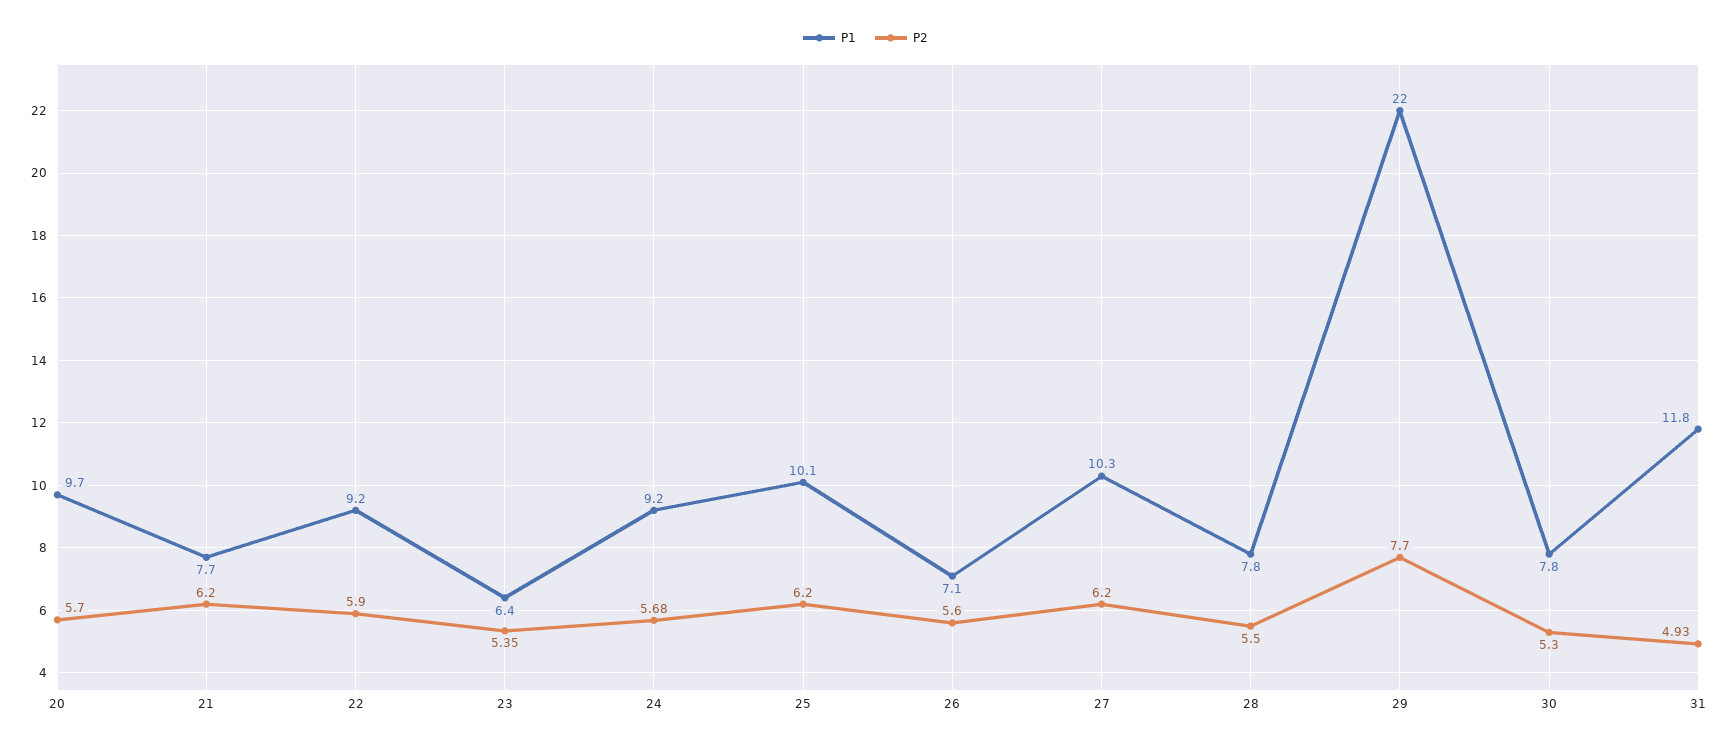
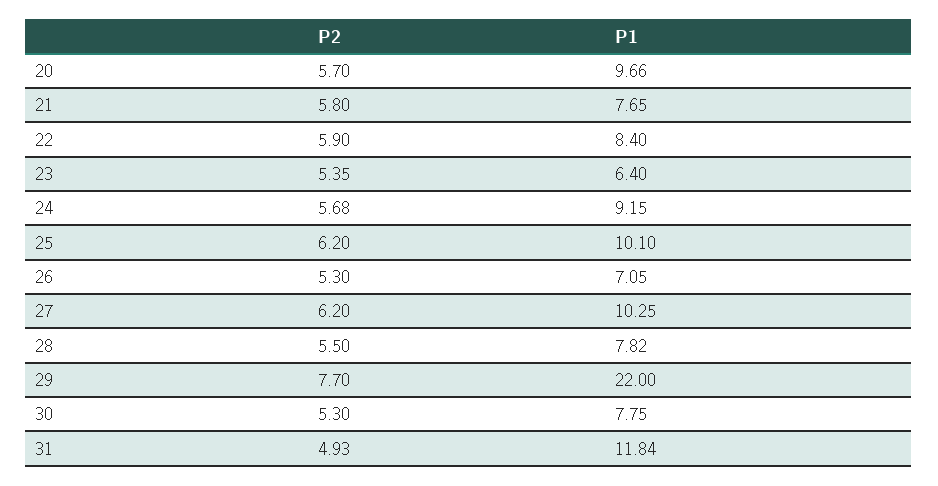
P2, 21: 6.2 -> 5.8
P1, 22: 9.2 -> 8.4
P2, 26: 5.6 -> 5.3

